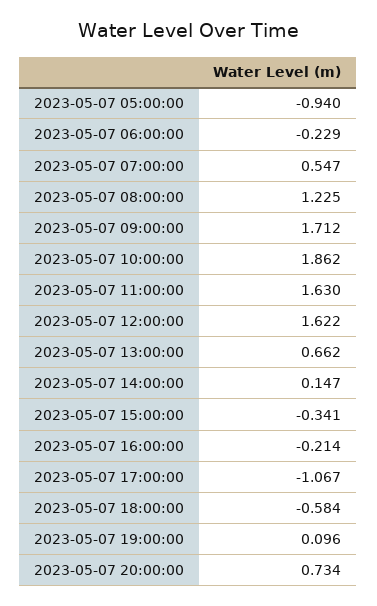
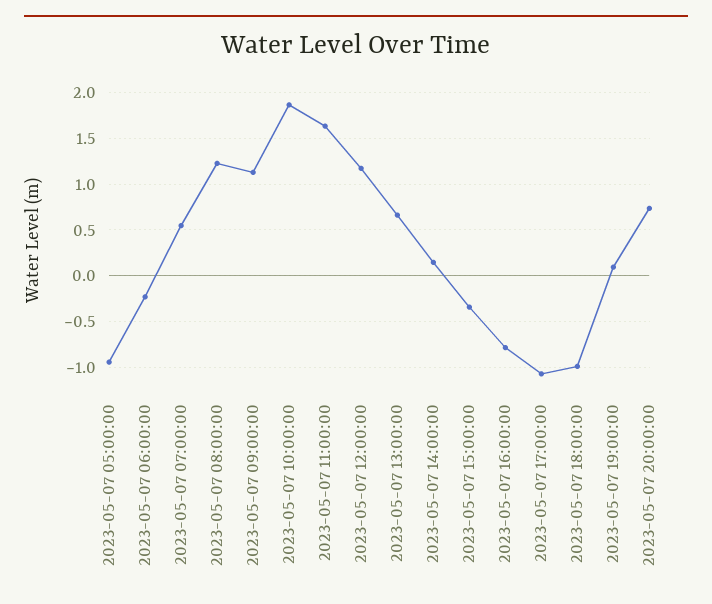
2023-05-07 09:00:00: 1.712 -> 1.1
2023-05-07 12:00:00: 1.622 -> 1.2
2023-05-07 16:00:00: -0.214 -> -0.8
2023-05-07 18:00:00: -0.584 -> -1

